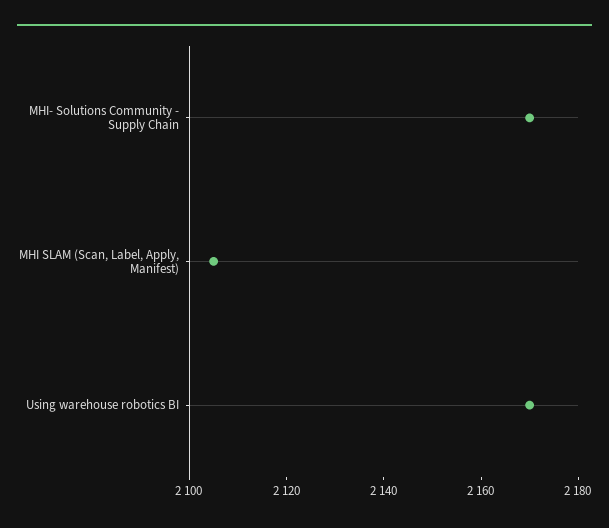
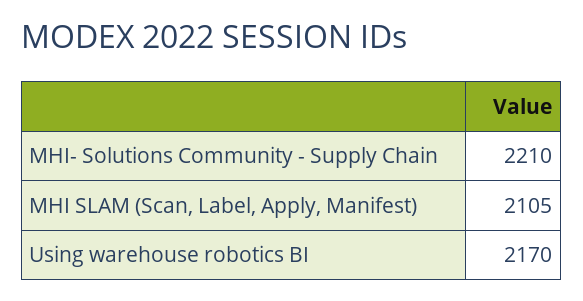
MHI- Solutions Community - Supply Chain: 2170 -> 2210

